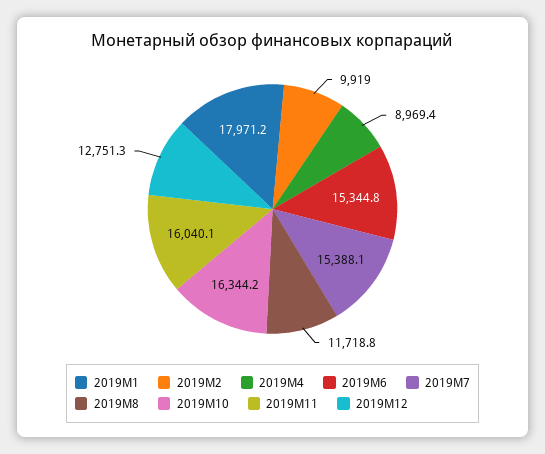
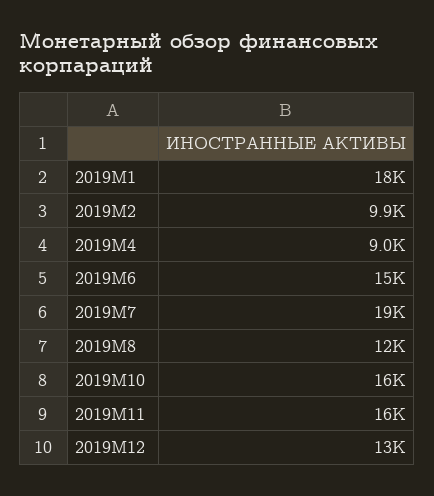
2019M7: 15388.1 -> 19000

